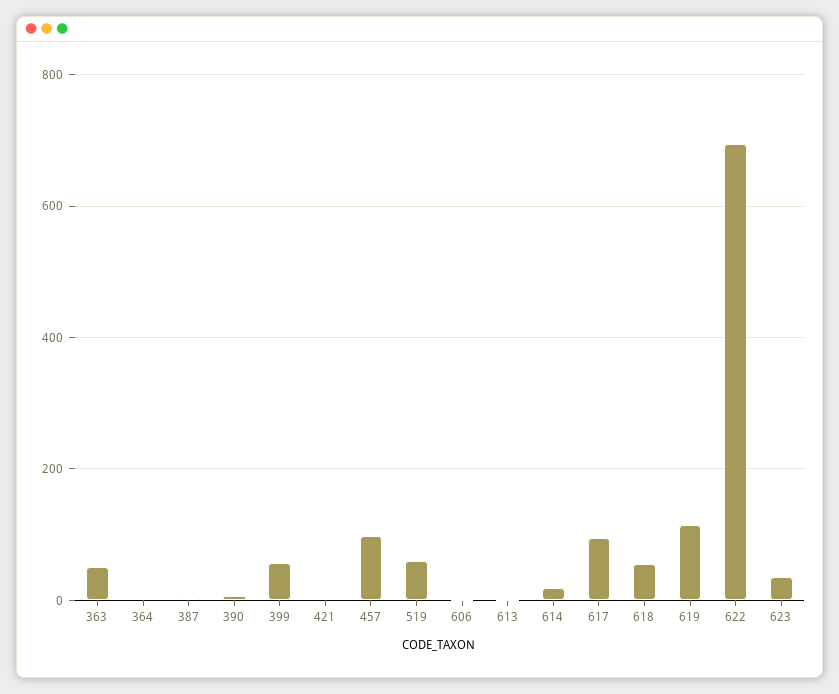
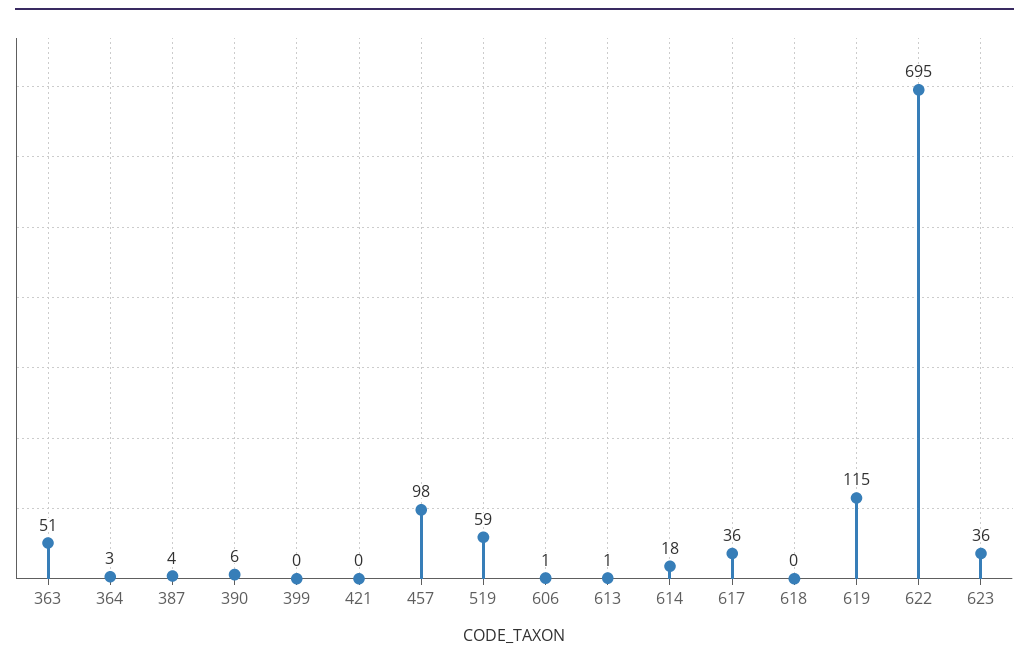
399: 60 -> 0
617: 100 -> 36
618: 60 -> 0

